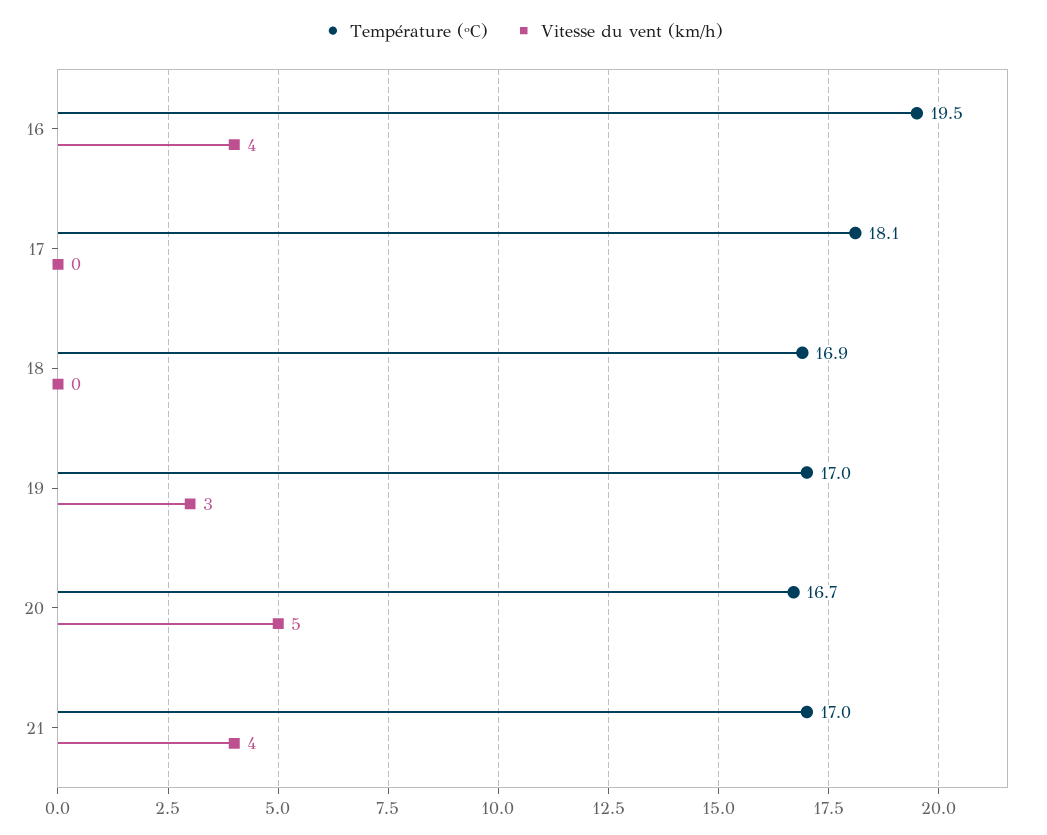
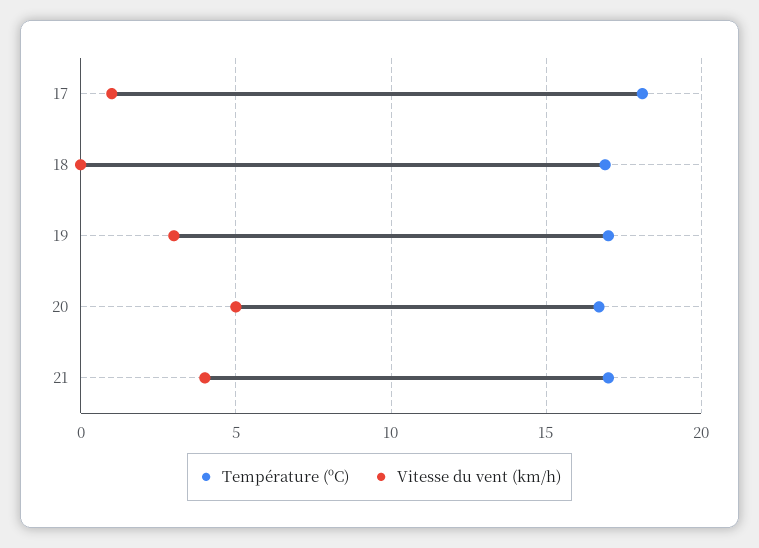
Température (ºC), 16: 19.5 -> none
Vitesse du vent (km/h), 16: 4 -> none
Vitesse du vent (km/h), 17: 0 -> 1

